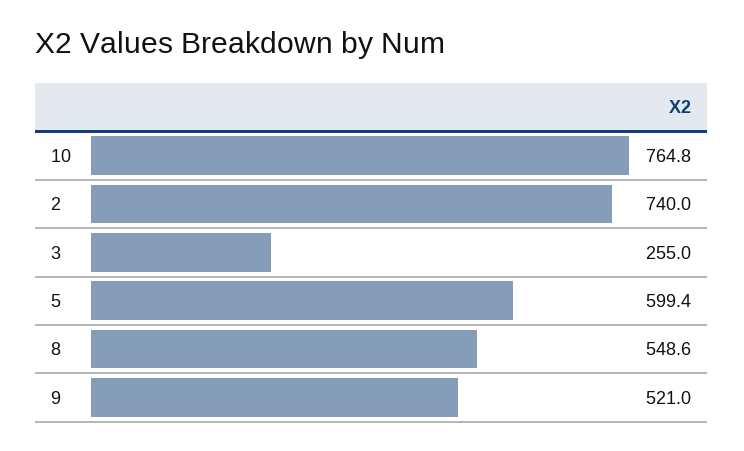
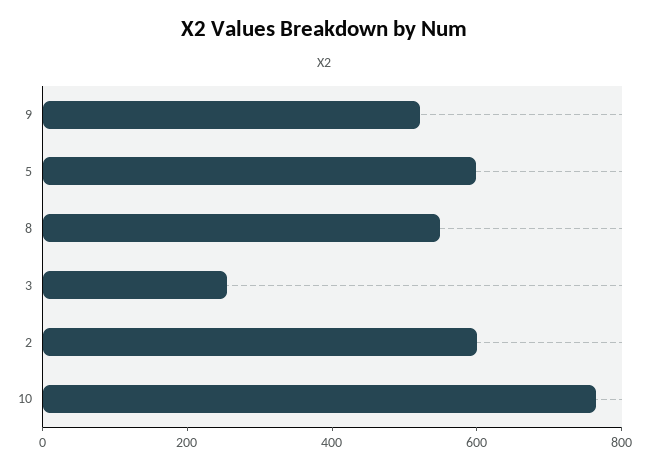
2: 740 -> 600

